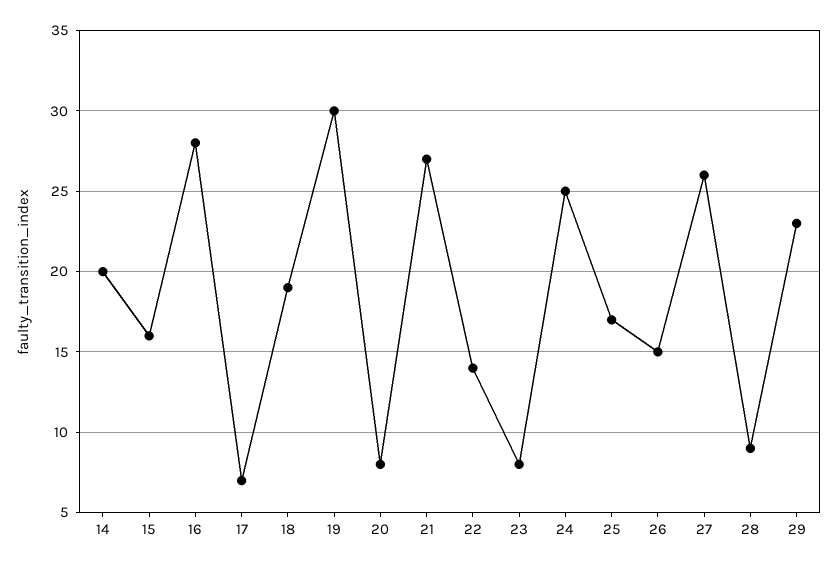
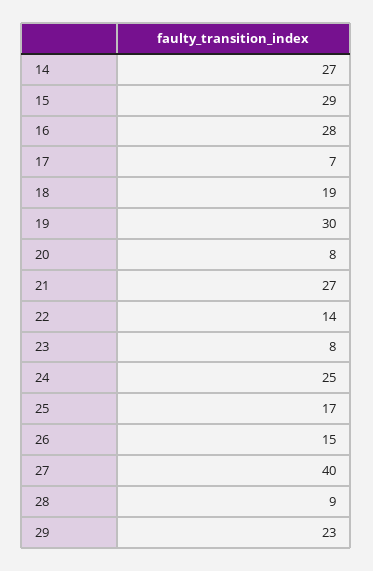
14: 20 -> 27
15: 16 -> 29
27: 26 -> 40

